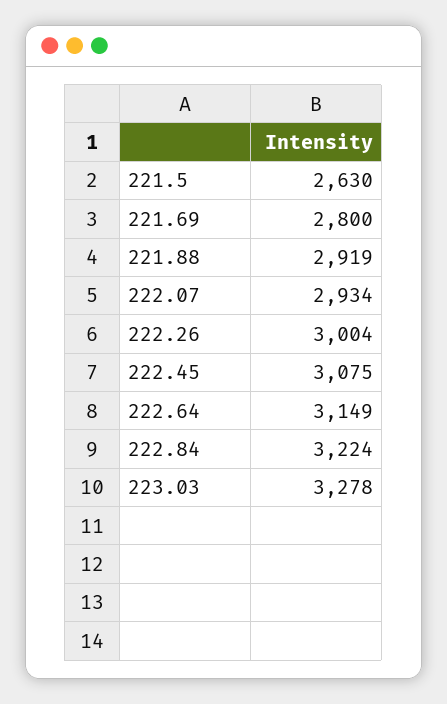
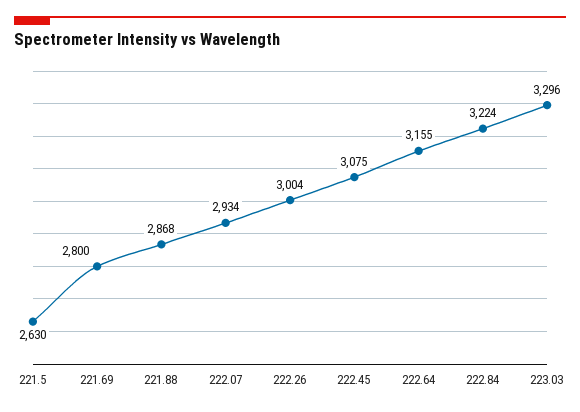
221.88: 2919 -> 2868
222.64: 3149 -> 3155
223.03: 3278 -> 3296

